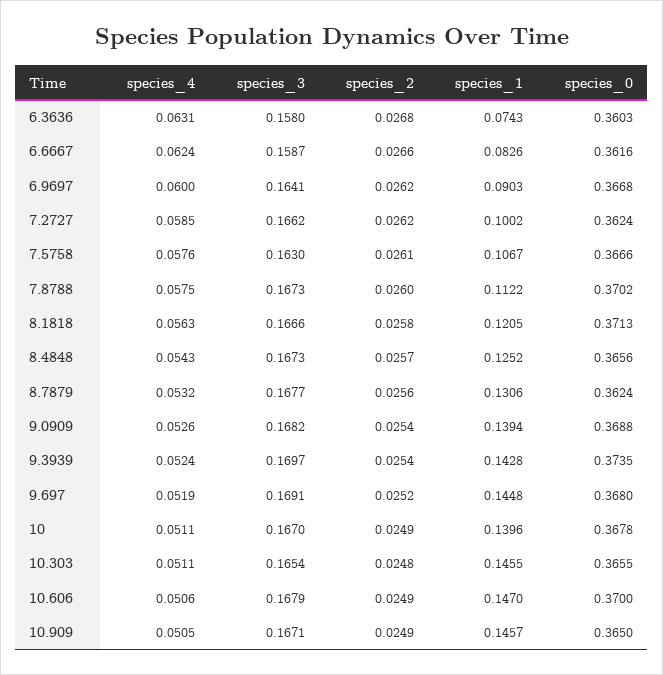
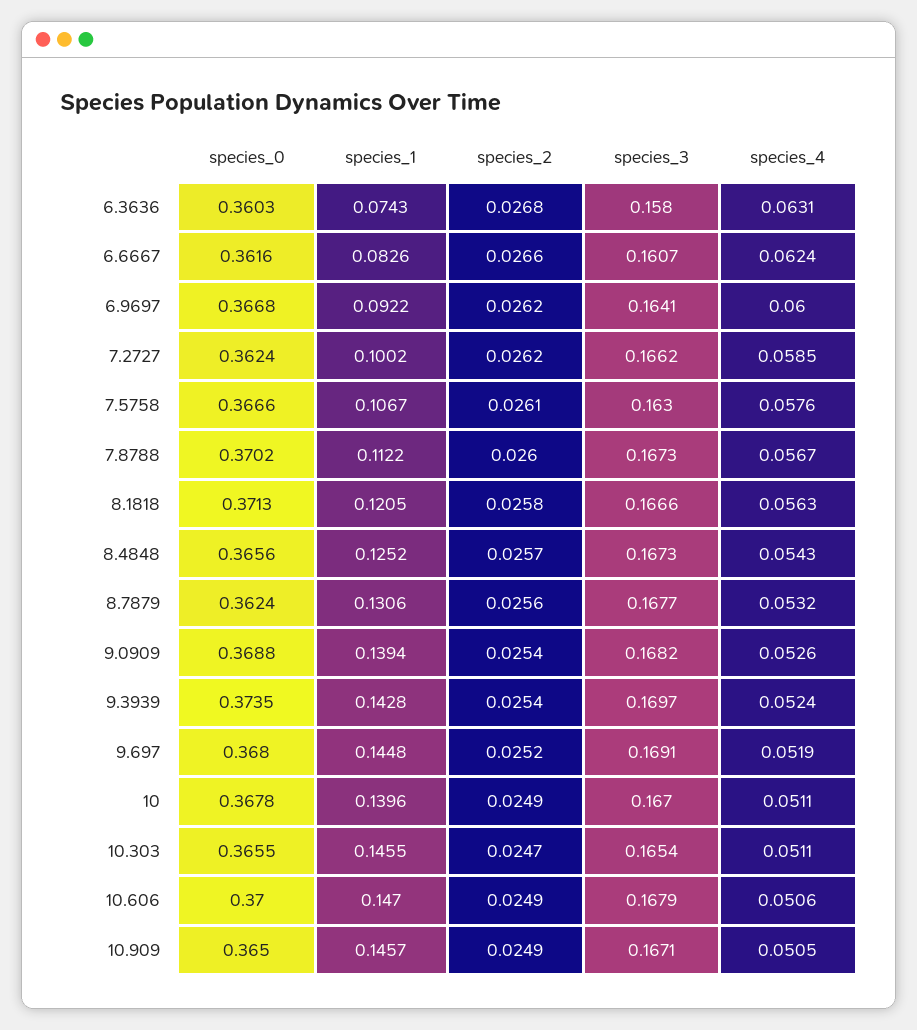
species_3, 6.6667: 0.1587 -> 0.1607
species_1, 6.9697: 0.0903 -> 0.0922
species_4, 7.8788: 0.0575 -> 0.0567
species_2, 10.303: 0.0248 -> 0.0247

